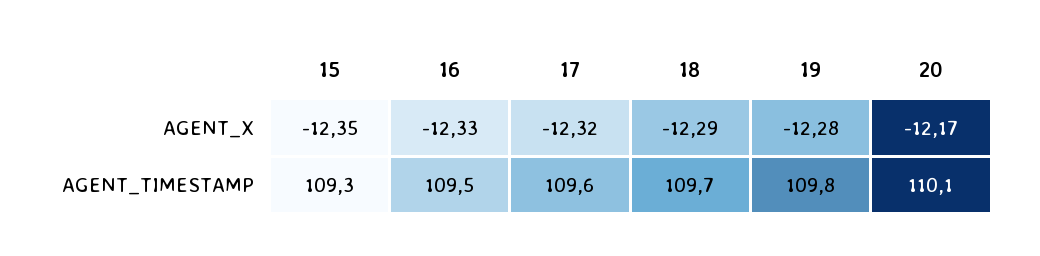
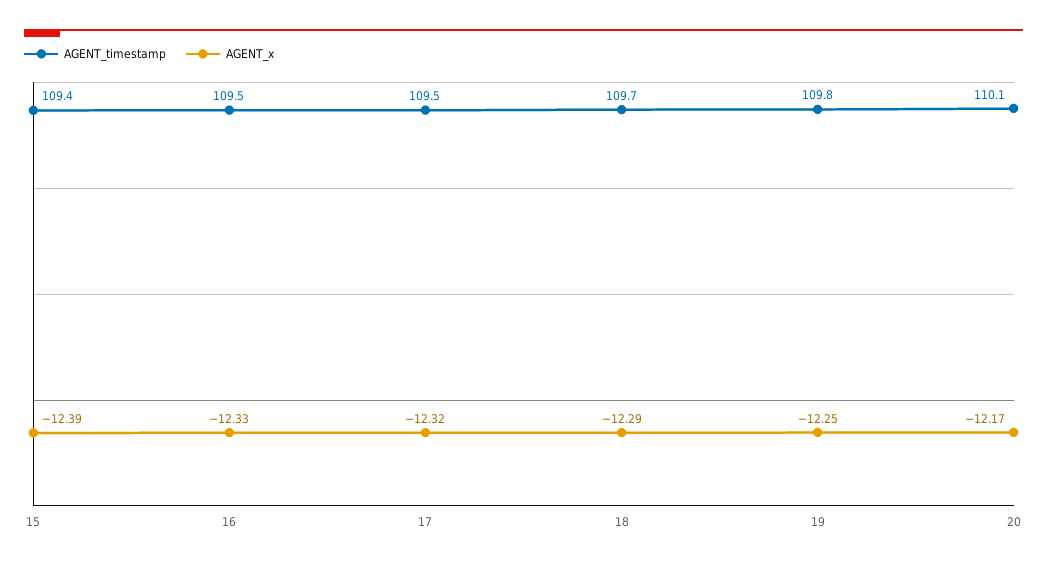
AGENT_X, 15: -12.35 -> -12.39
AGENT_X, 19: -12.28 -> -12.25
AGENT_TIMESTAMP, 15: 109.3 -> 109.4
AGENT_TIMESTAMP, 17: 109.6 -> 109.5

